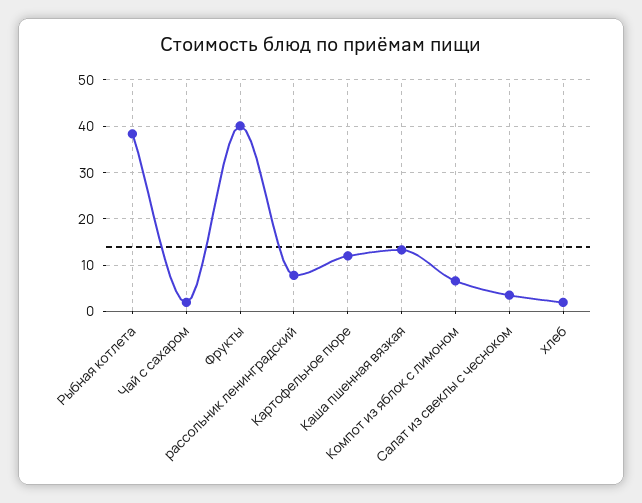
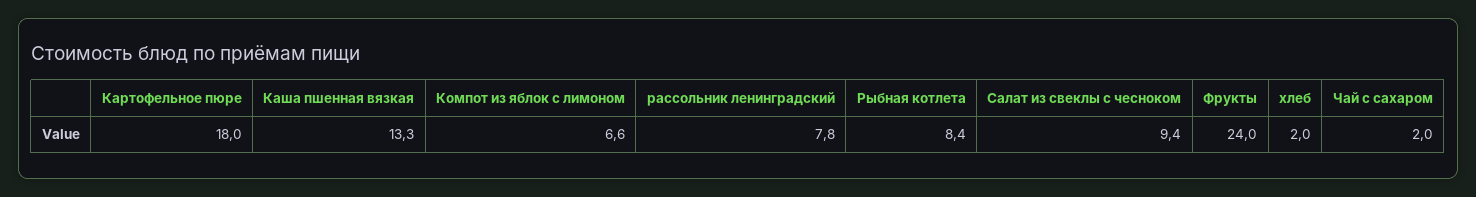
Рыбная котлета: 38 -> 8.4
Фрукты: 40 -> 24
Картофельное пюре: 12 -> 18
Салат из свеклы с чесноком: 4 -> 9.4

